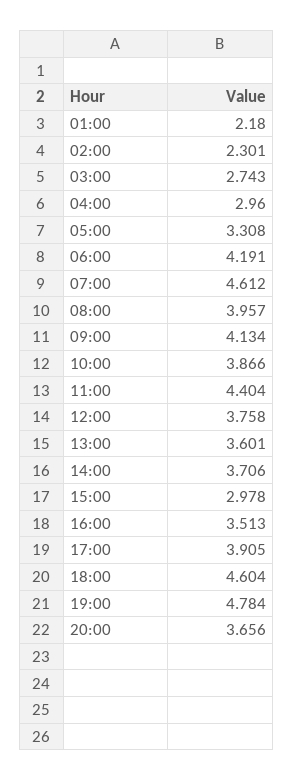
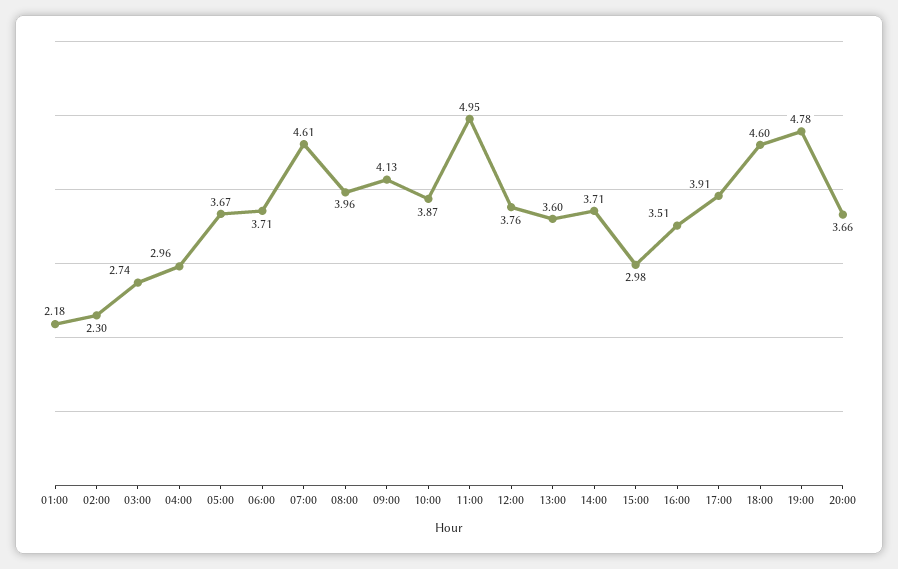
05:00: 3.308 -> 3.67
06:00: 4.191 -> 3.71
11:00: 4.404 -> 4.95

